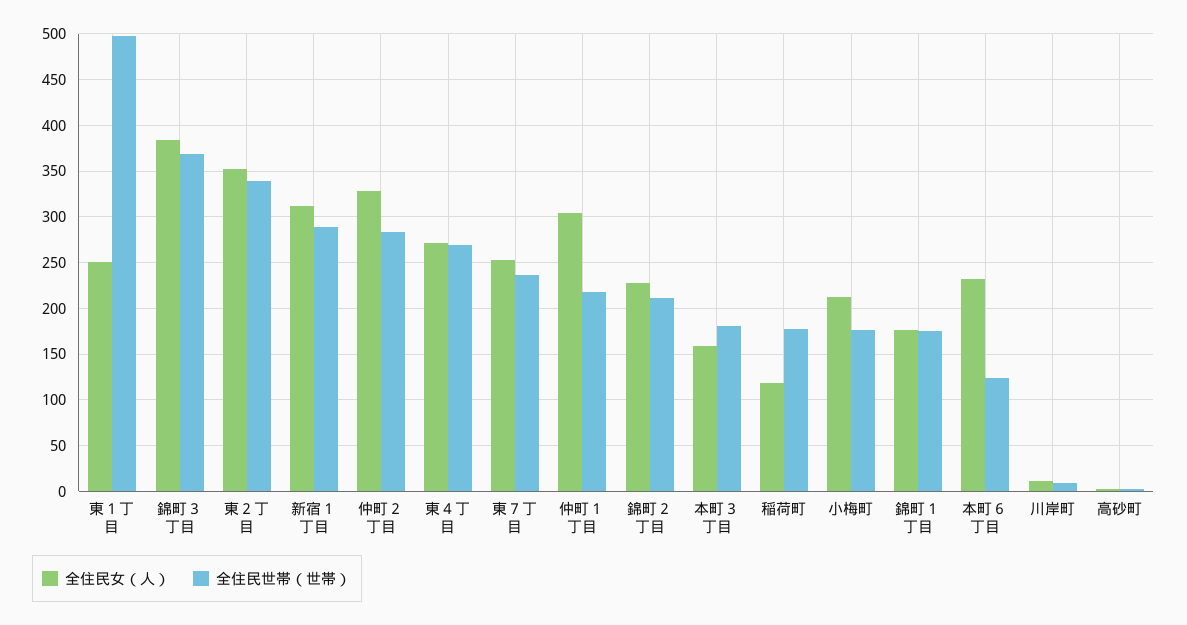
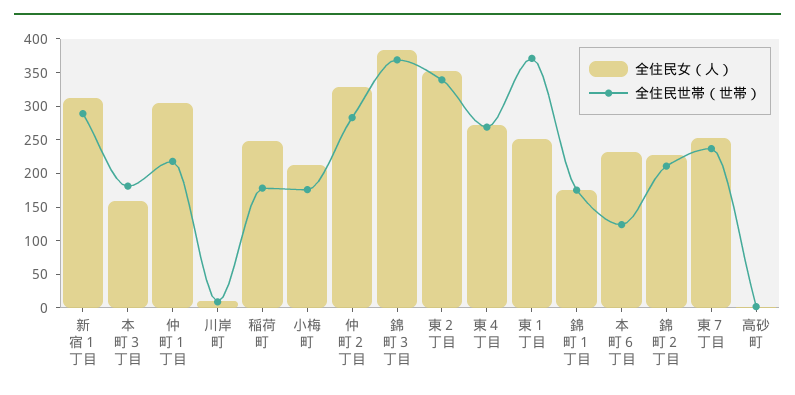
全住民世帯（世帯）, 東１丁目: 500 -> 375
全住民女（人）, 稲荷町: 120 -> 250

